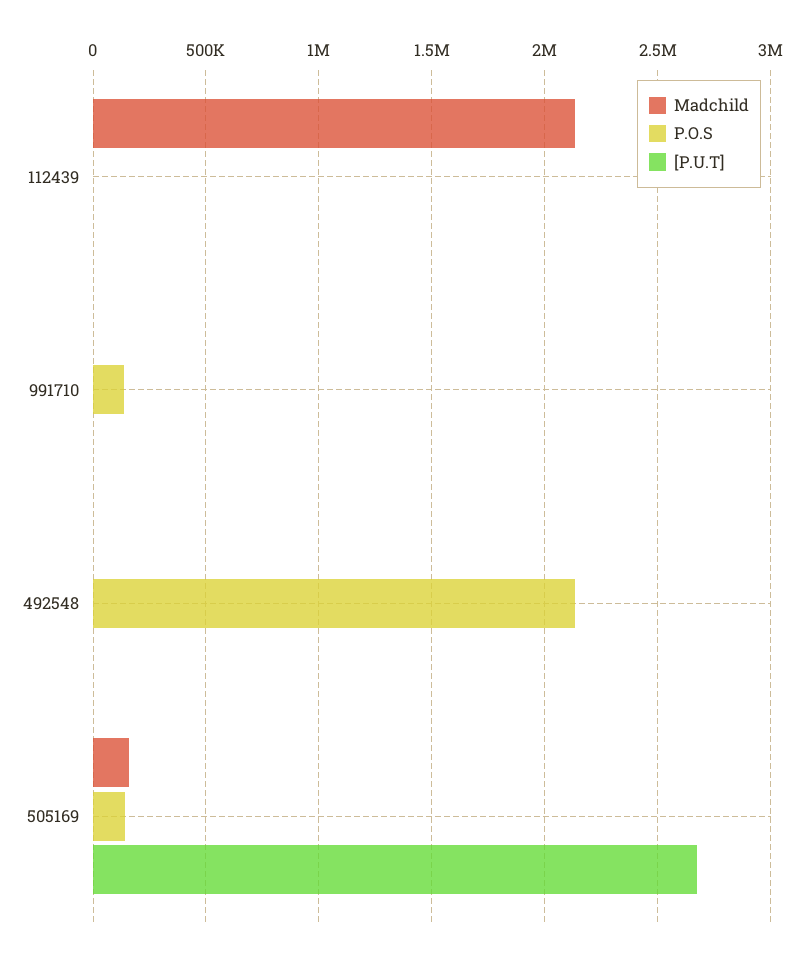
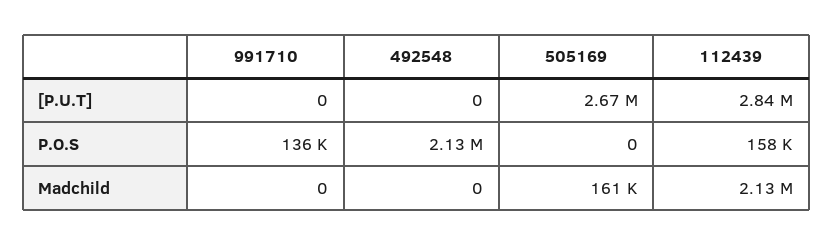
P.O.S, 112439: 0 -> 158000
[P.U.T], 112439: 0 -> 2840000
P.O.S, 505169: 150000 -> 0

